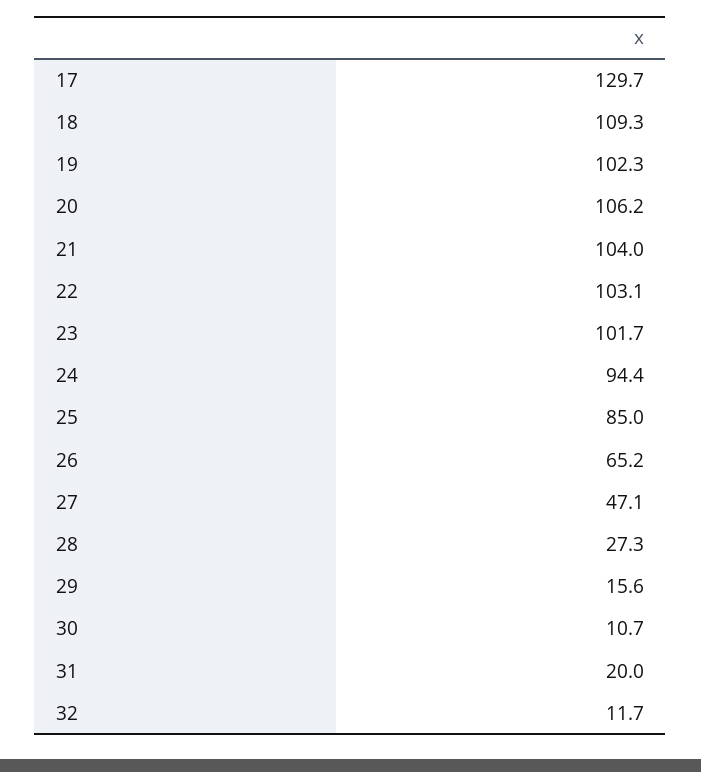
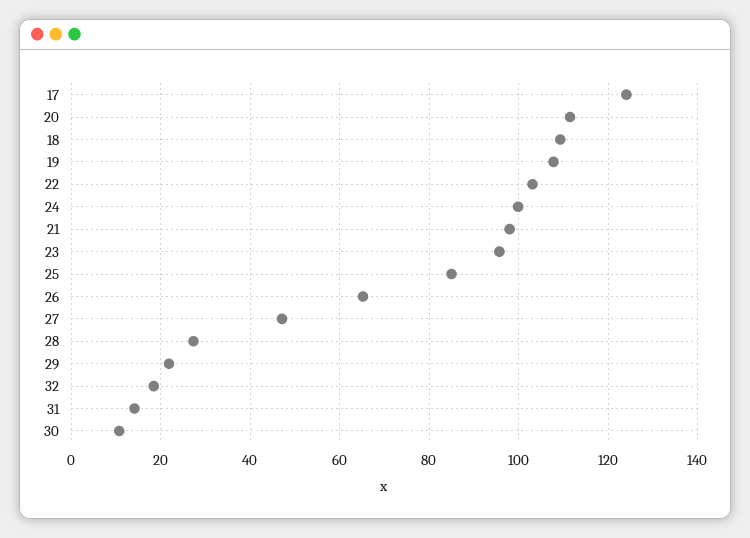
17: 129.7 -> 124
19: 102.3 -> 108
20: 106.2 -> 112
21: 104 -> 98
23: 101.7 -> 96
24: 94.4 -> 100
29: 15.6 -> 22
31: 20 -> 14
32: 11.7 -> 18

